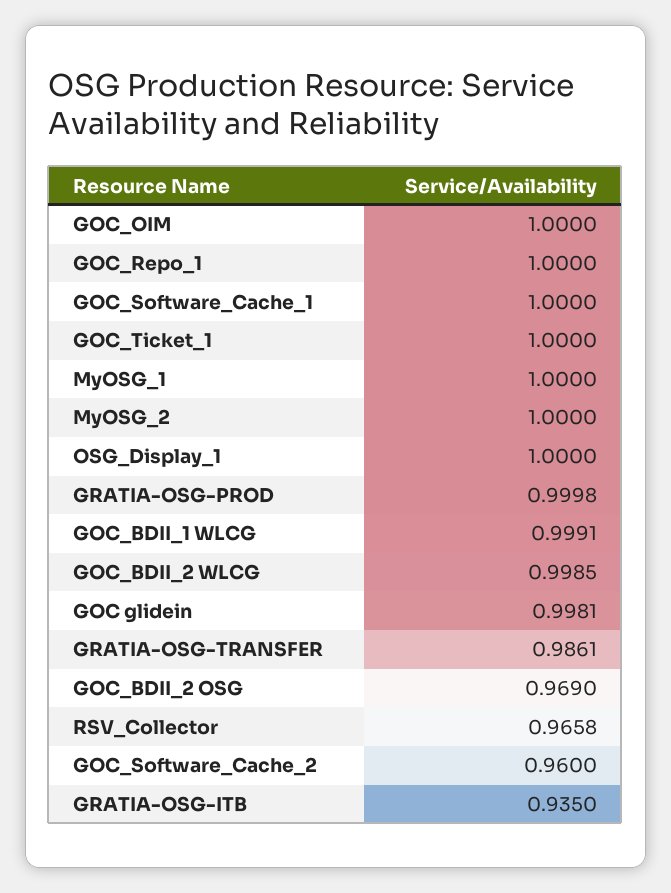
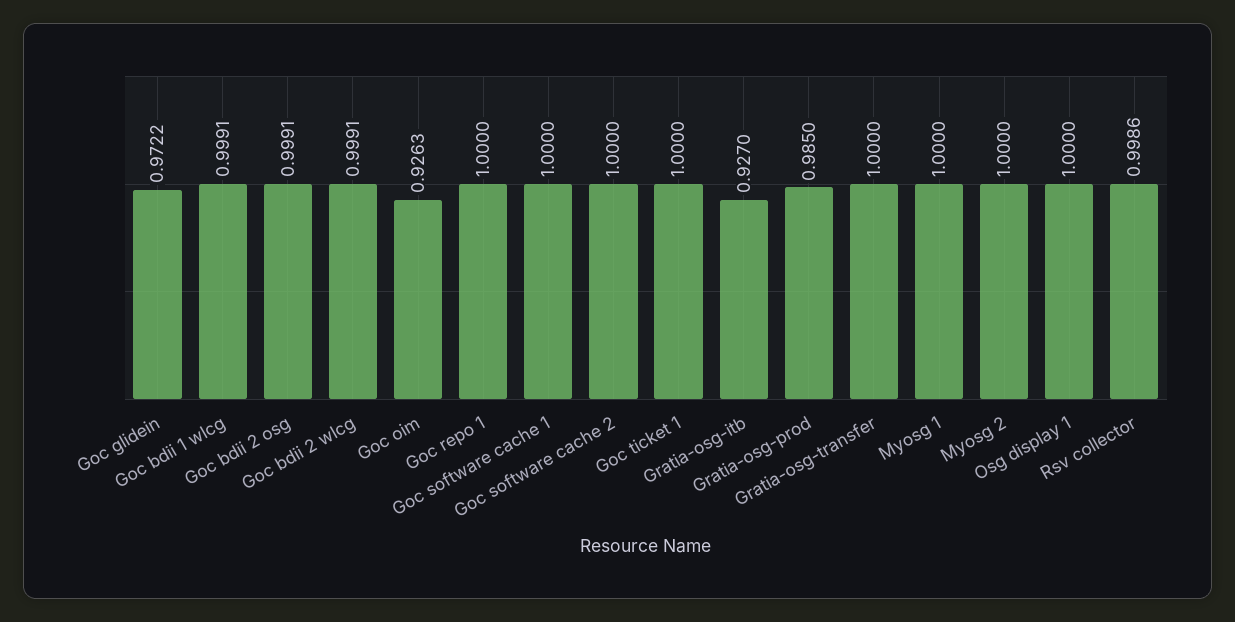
GOC_OIM: 1 -> 0.9263
GRATIA-OSG-PROD: 0.9998 -> 0.985
GOC_BDII_2 WLCG: 0.9985 -> 0.9991
GOC glidein: 0.9981 -> 0.9722
GRATIA-OSG-TRANSFER: 0.9861 -> 1
GOC_BDII_2 OSG: 0.969 -> 0.9991
RSV_Collector: 0.9658 -> 0.9986
GOC_Software_Cache_2: 0.96 -> 1
GRATIA-OSG-ITB: 0.935 -> 0.927

